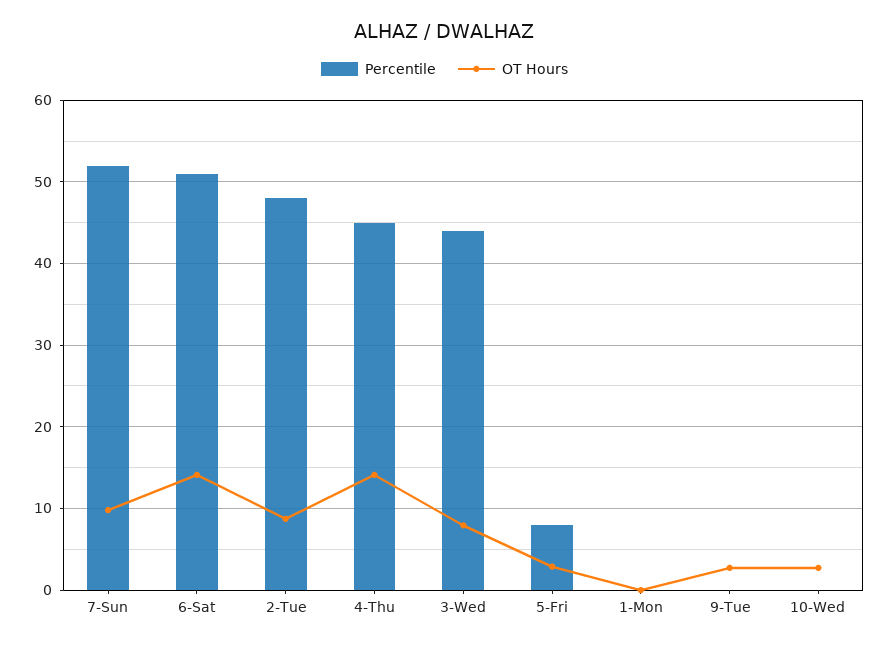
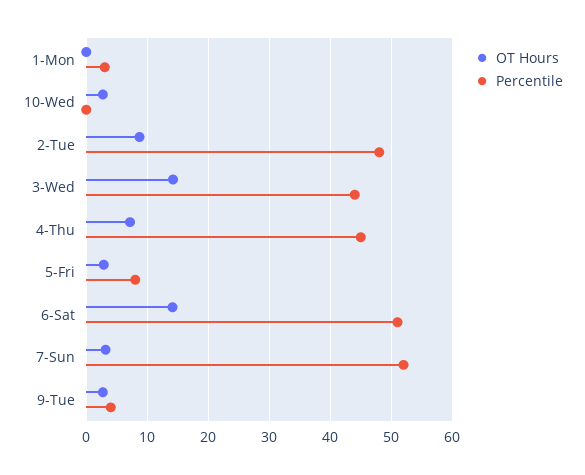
OT Hours, 7-Sun: 10 -> 3
OT Hours, 4-Thu: 14 -> 7
OT Hours, 3-Wed: 8 -> 14
Percentile, 1-Mon: 0 -> 3
Percentile, 9-Tue: 0 -> 4

